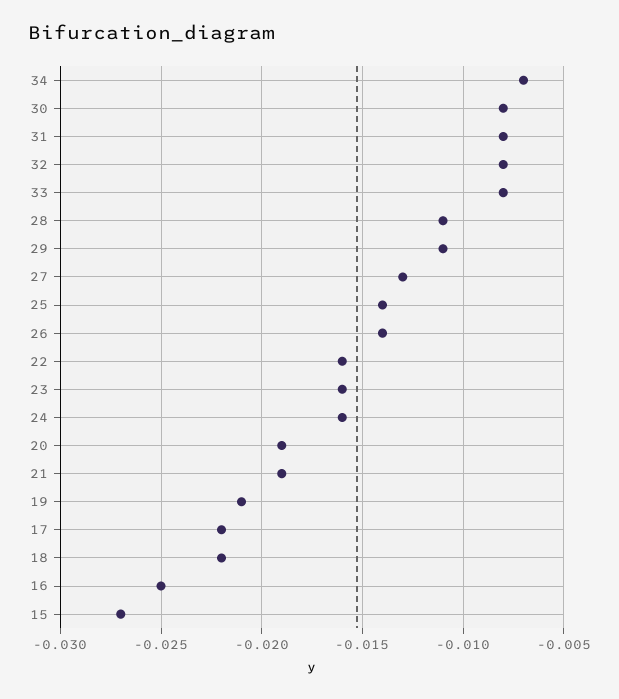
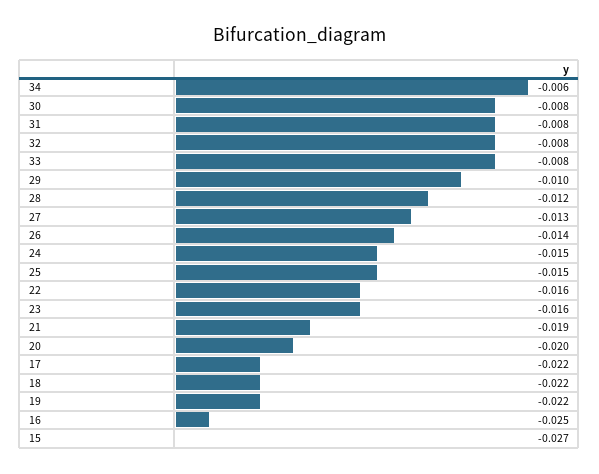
34: -0.007 -> -0.006
28: -0.011 -> -0.012
29: -0.011 -> -0.01
25: -0.014 -> -0.015
24: -0.016 -> -0.015
20: -0.019 -> -0.02
19: -0.021 -> -0.022

